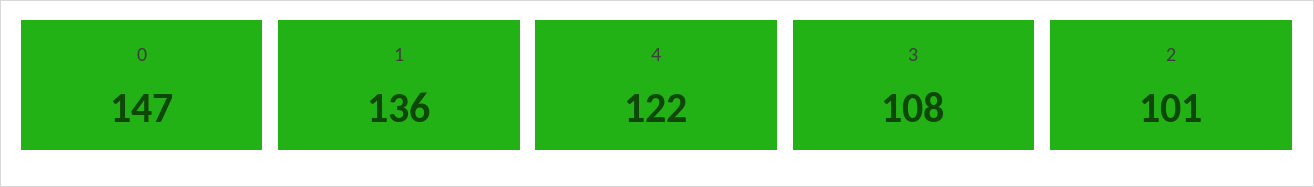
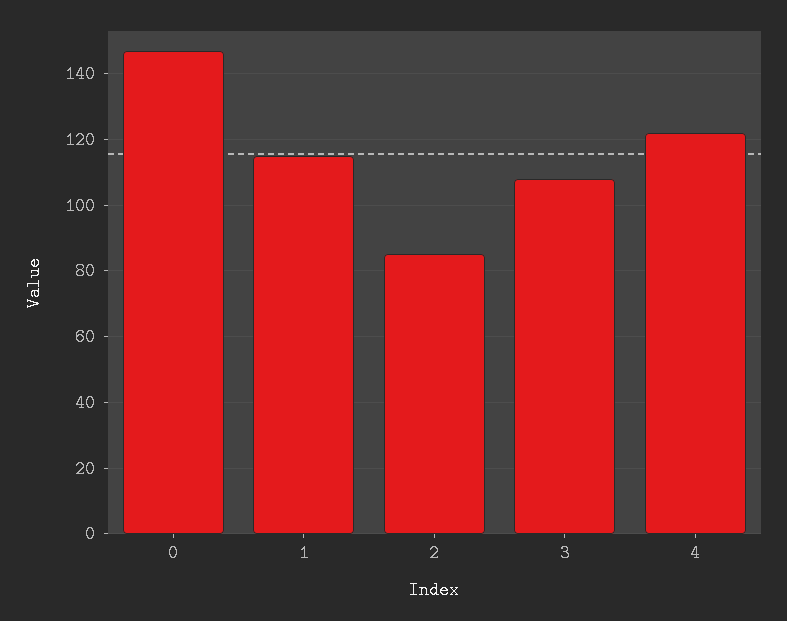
1: 136 -> 115
2: 101 -> 85

